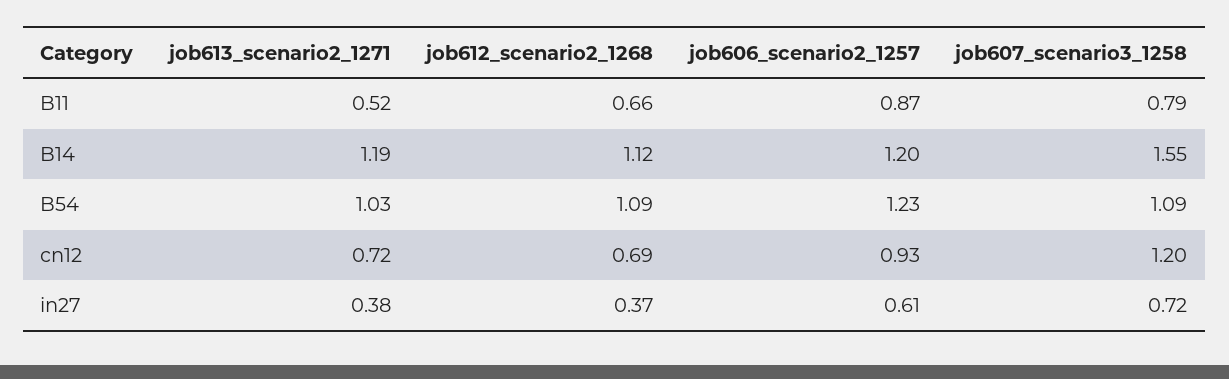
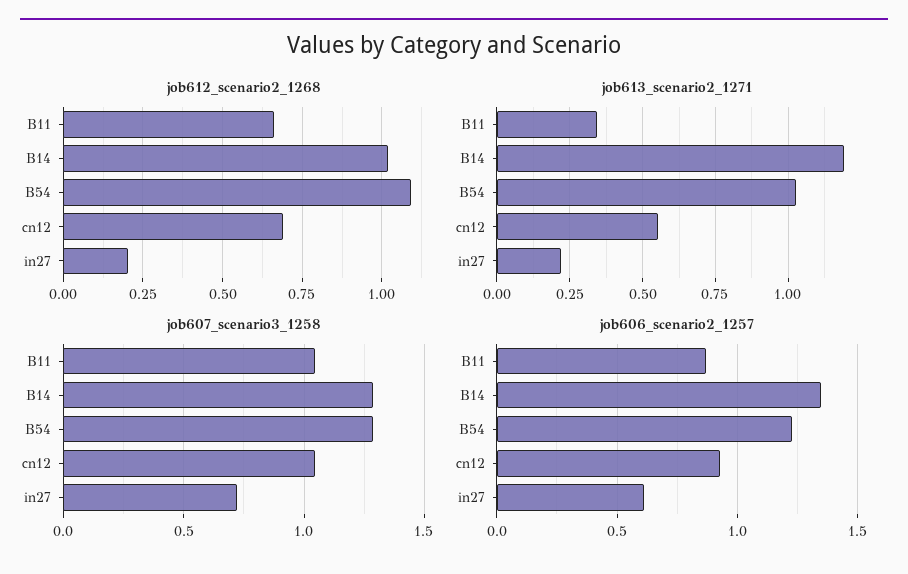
job613_scenario2_1271, B11: 0.52 -> 0.35
job607_scenario3_1258, B11: 0.79 -> 1.05
job612_scenario2_1268, B14: 1.12 -> 1.025
job606_scenario2_1257, B14: 1.2 -> 1.35
job607_scenario3_1258, B14: 1.55 -> 1.3
job607_scenario3_1258, B54: 1.09 -> 1.3
job613_scenario2_1271, cn12: 0.72 -> 0.55
job607_scenario3_1258, cn12: 1.2 -> 1.05
job613_scenario2_1271, in27: 0.38 -> 0.225
job612_scenario2_1268, in27: 0.37 -> 0.2

